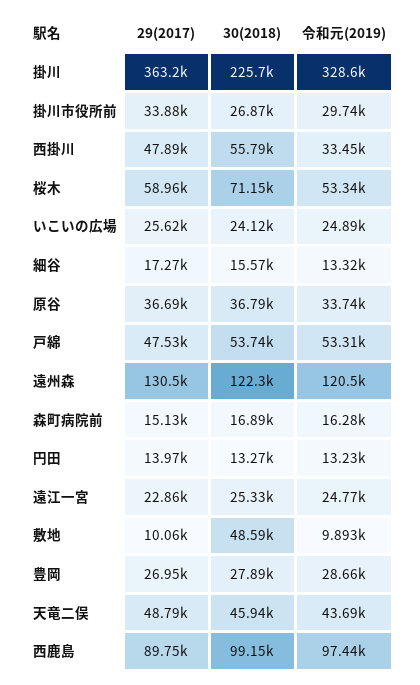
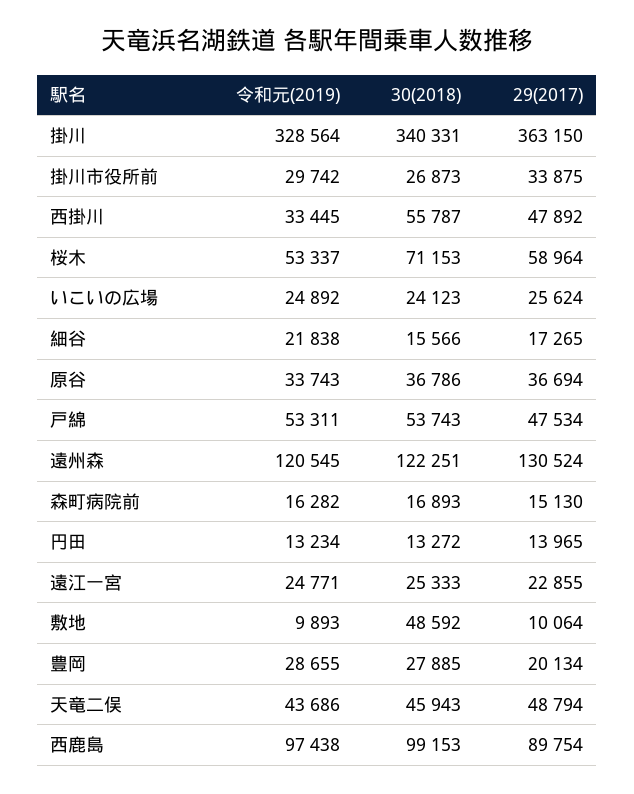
30(2018), 掛川: 225700 -> 340331
令和元(2019), 細谷: 13320 -> 21838
29(2017), 豊岡: 26950 -> 20134

